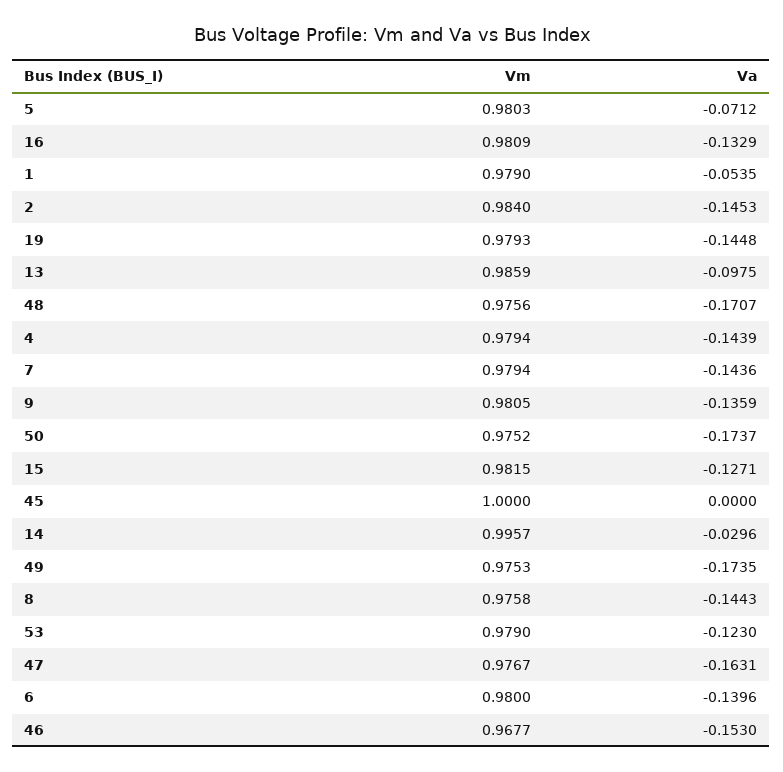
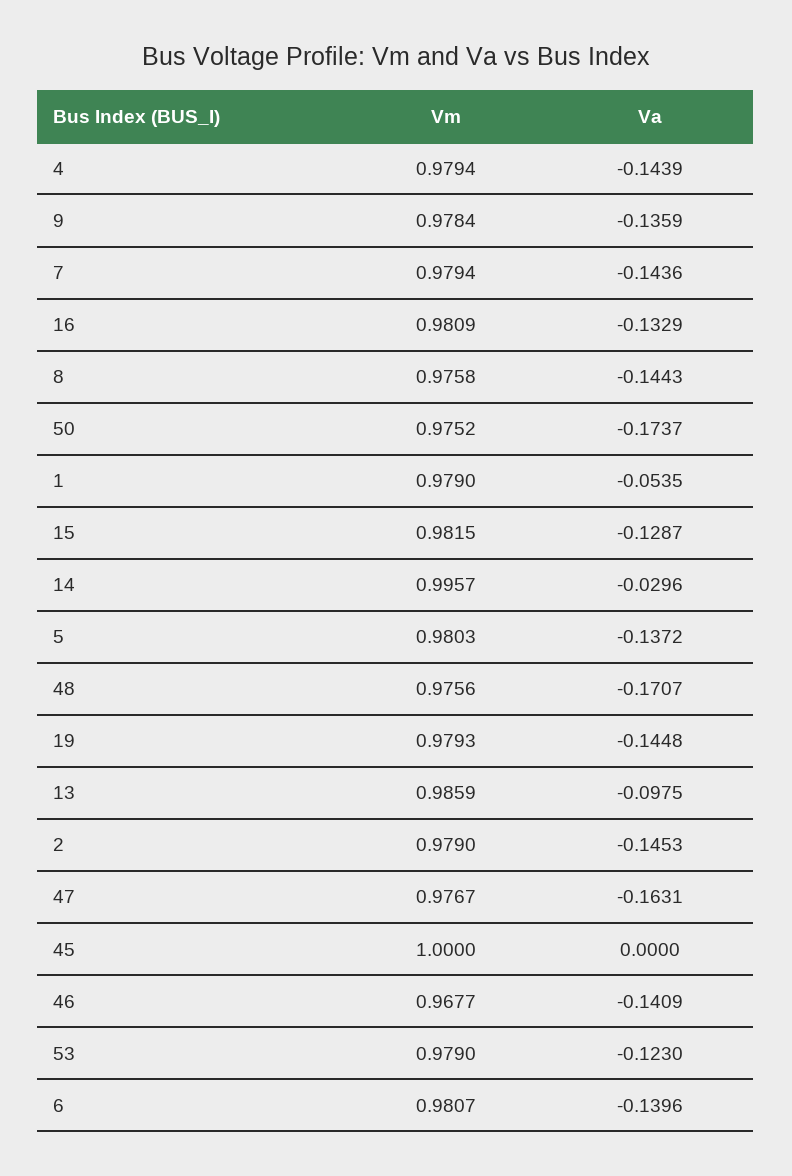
Va, 5: -0.0712 -> -0.1372
Vm, 2: 0.984 -> 0.979
Vm, 9: 0.9805 -> 0.9784
Va, 15: -0.1271 -> -0.1287
Vm, 49: 0.9753 -> none
Va, 49: -0.1735 -> none
Vm, 6: 0.98 -> 0.9807
Va, 46: -0.153 -> -0.1409

